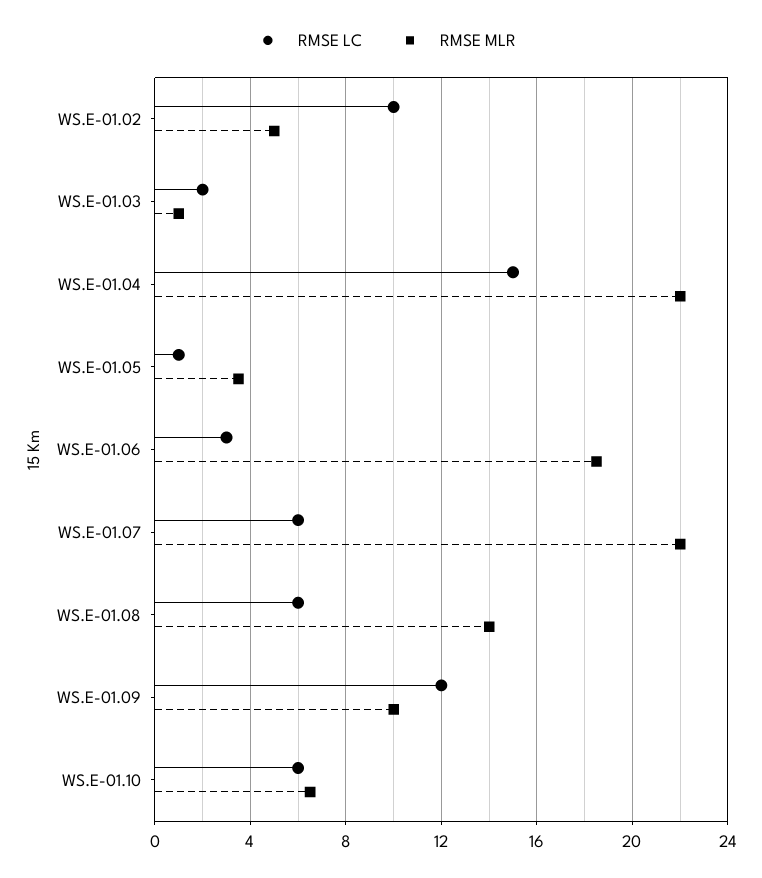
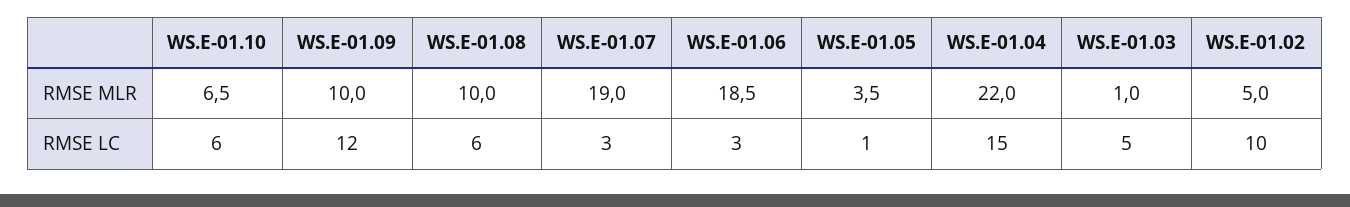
RMSE LC, WS.E-01.03: 2 -> 5
RMSE LC, WS.E-01.07: 6 -> 3
RMSE MLR, WS.E-01.07: 22 -> 19
RMSE MLR, WS.E-01.08: 14 -> 10

